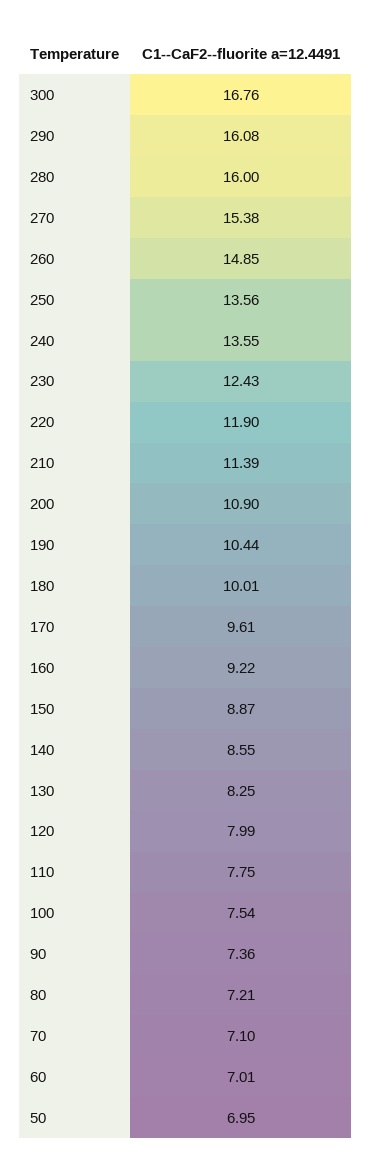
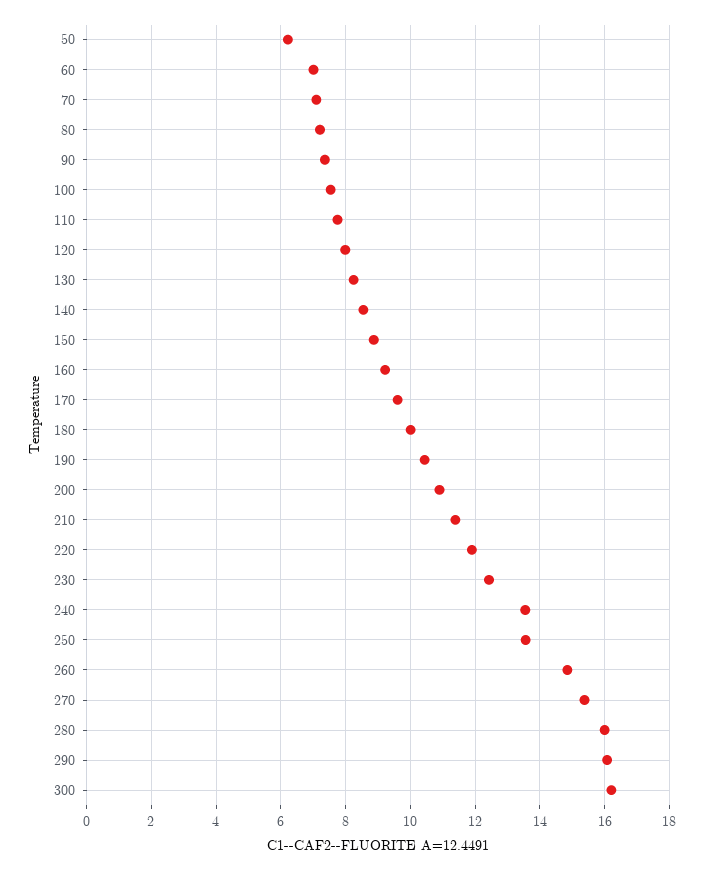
300: 16.76 -> 16.2
50: 6.95 -> 6.2

